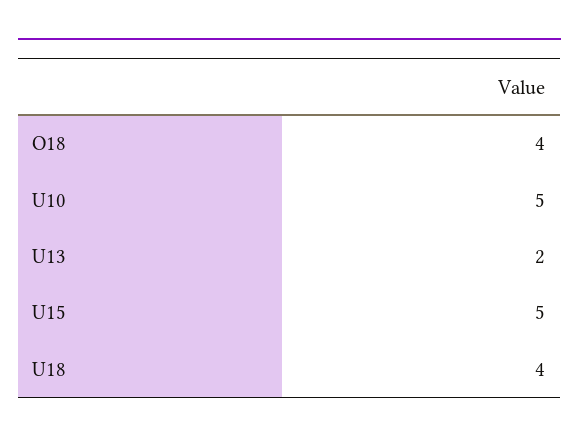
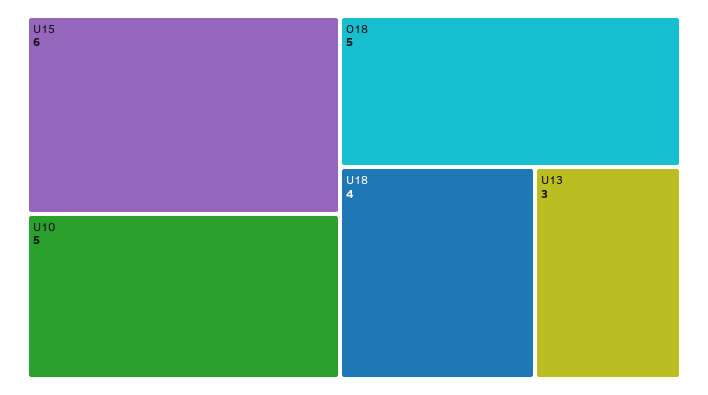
O18: 4 -> 5
U13: 2 -> 3
U15: 5 -> 6

